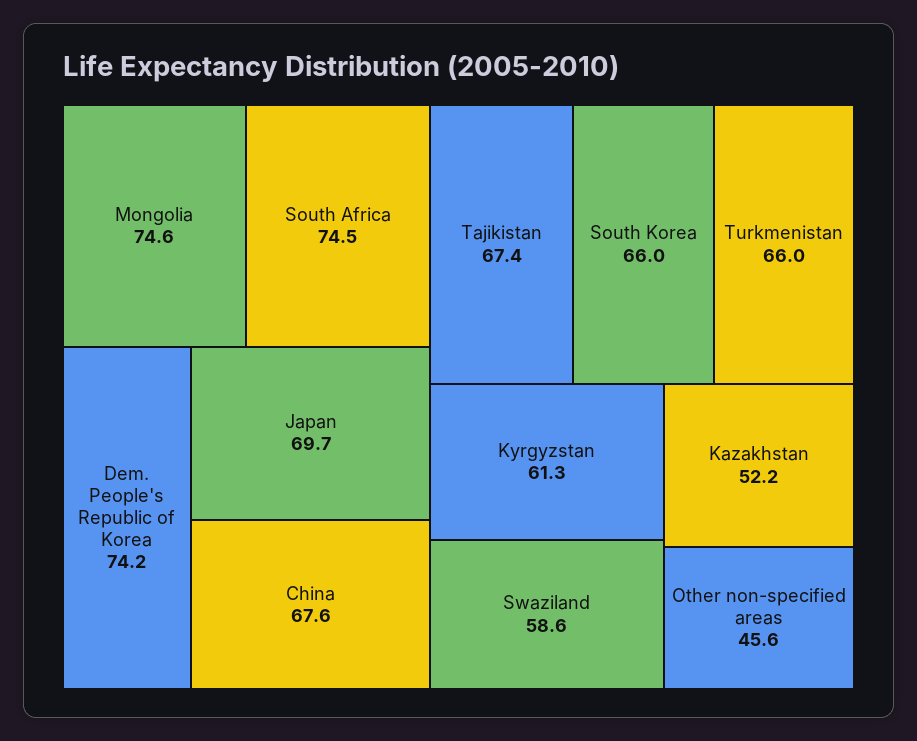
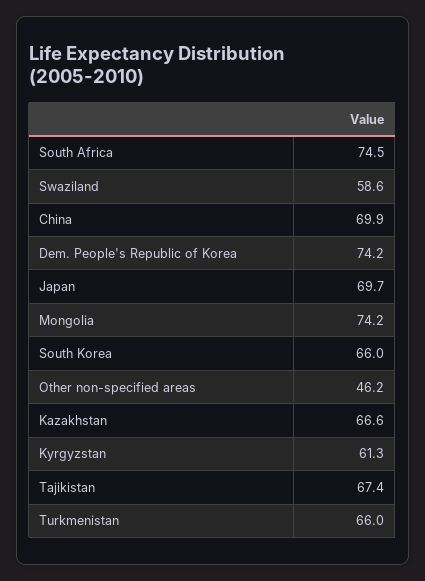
Mongolia: 74.6 -> 74.2
China: 67.6 -> 69.9
Kazakhstan: 52.2 -> 66.6
Other non-specified areas: 45.6 -> 46.2

